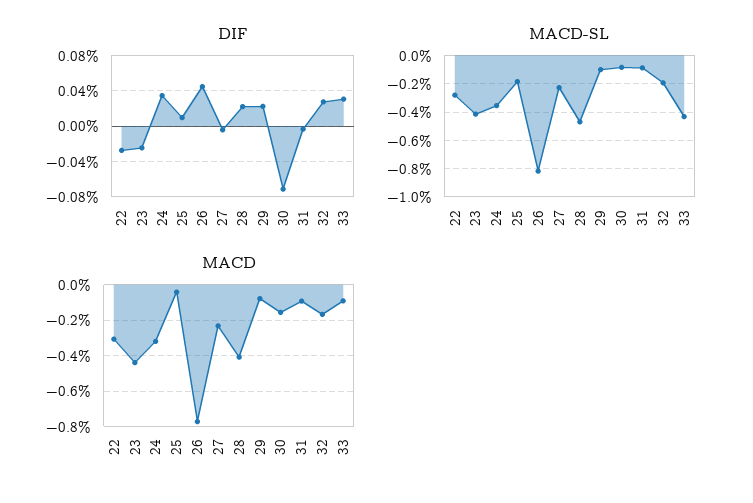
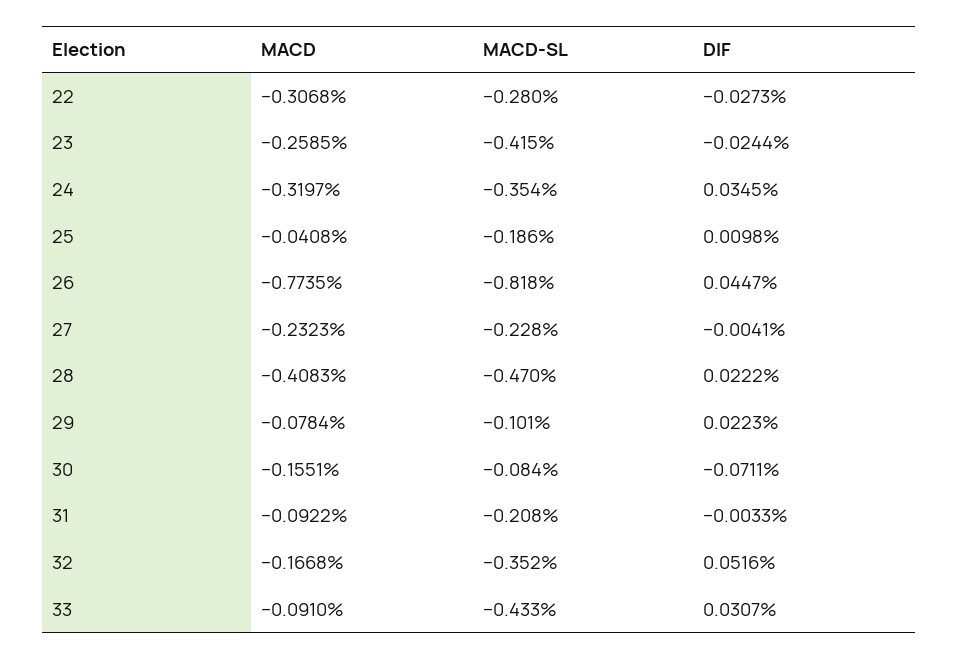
DIF, 32: 0.03 -> 0.0516
MACD-SL, 31: -0.1 -> -0.208
MACD-SL, 32: -0.2 -> -0.352
MACD, 23: -0.45 -> -0.2585

